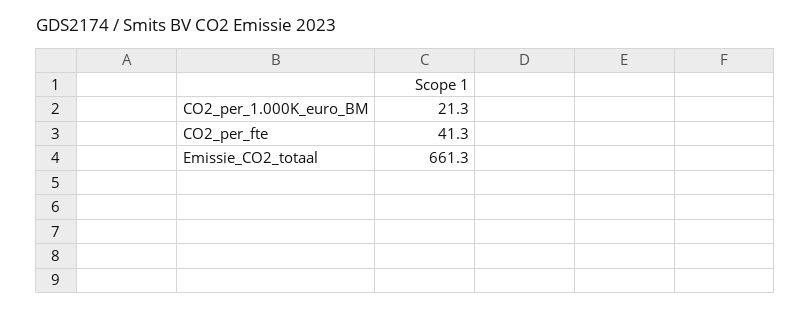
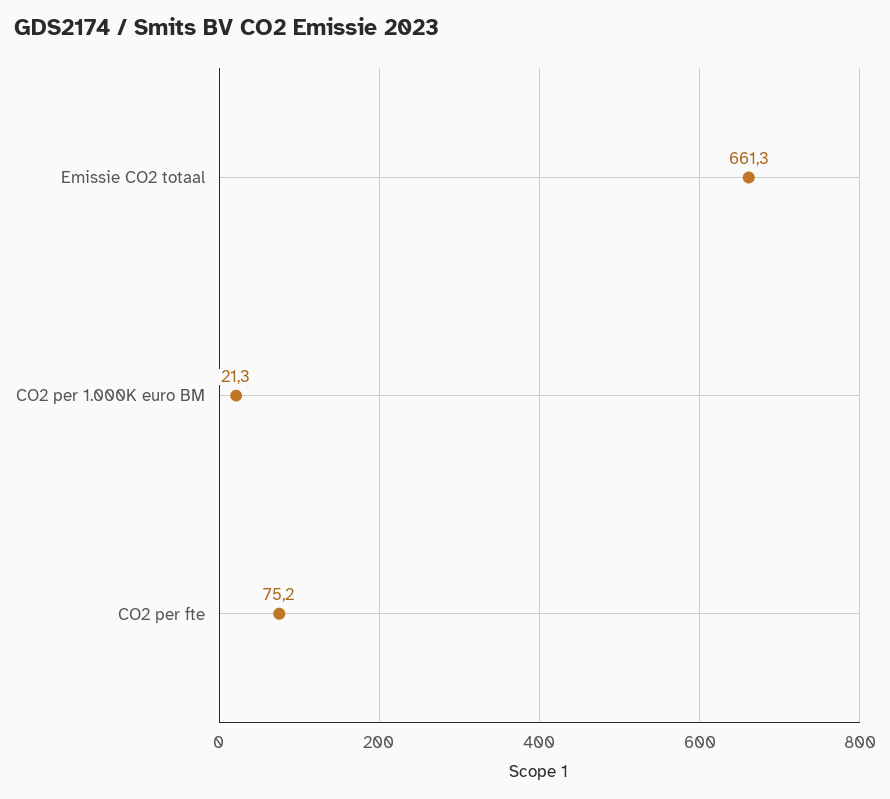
CO2_per_fte: 41.3 -> 75.2

